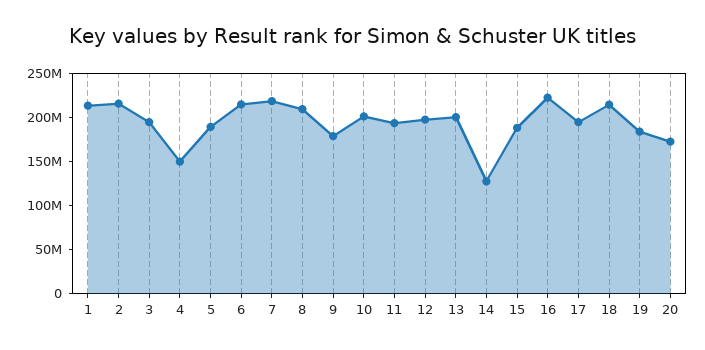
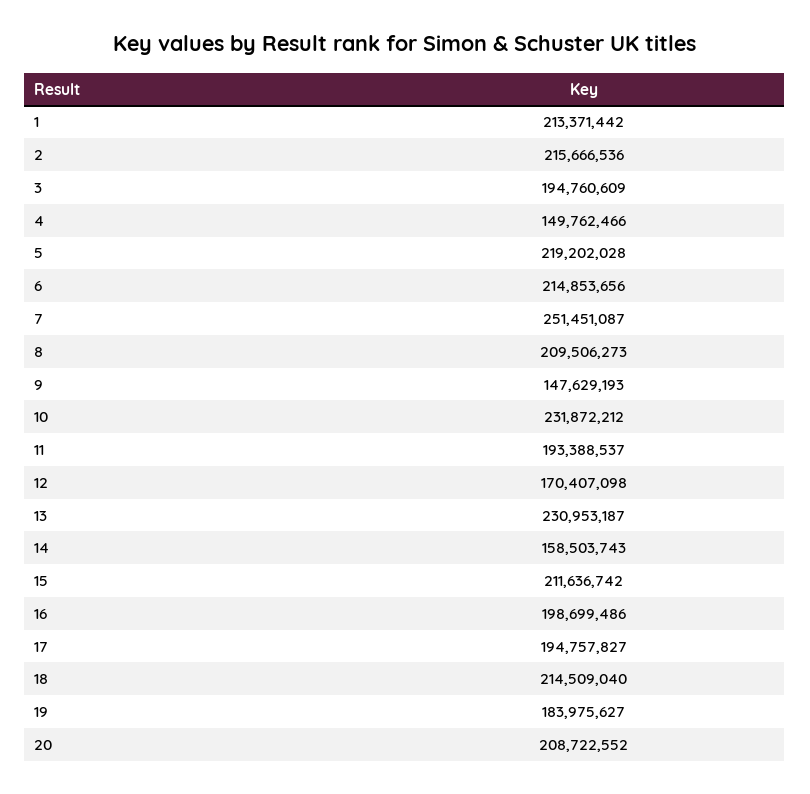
5: 190000000 -> 219202028
7: 220000000 -> 251451087
9: 180000000 -> 147629193
10: 200000000 -> 231872212
12: 200000000 -> 170407098
13: 200000000 -> 230953187
14: 130000000 -> 158503743
15: 190000000 -> 211636742
16: 220000000 -> 198699486
20: 170000000 -> 208722552

